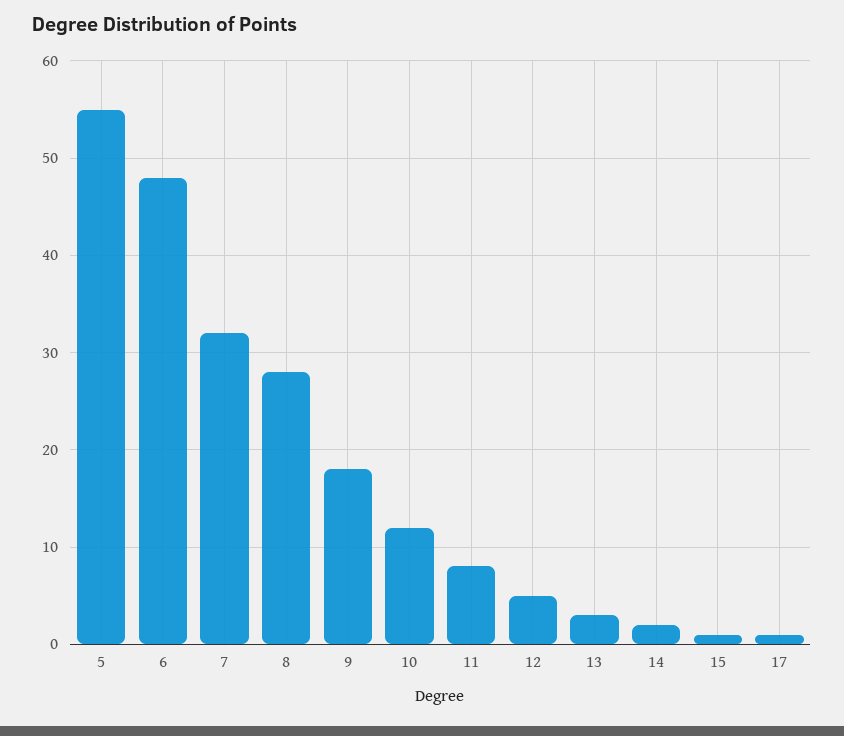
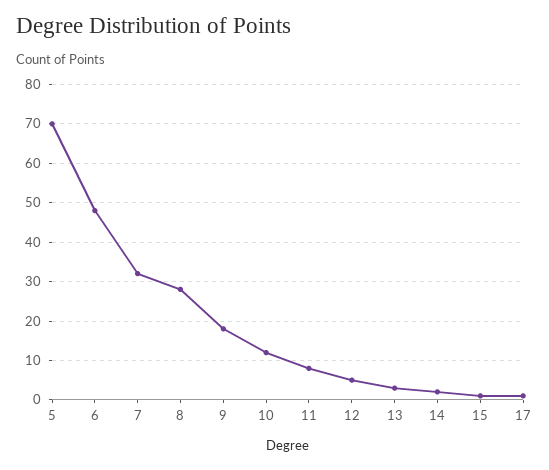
5: 55 -> 70

